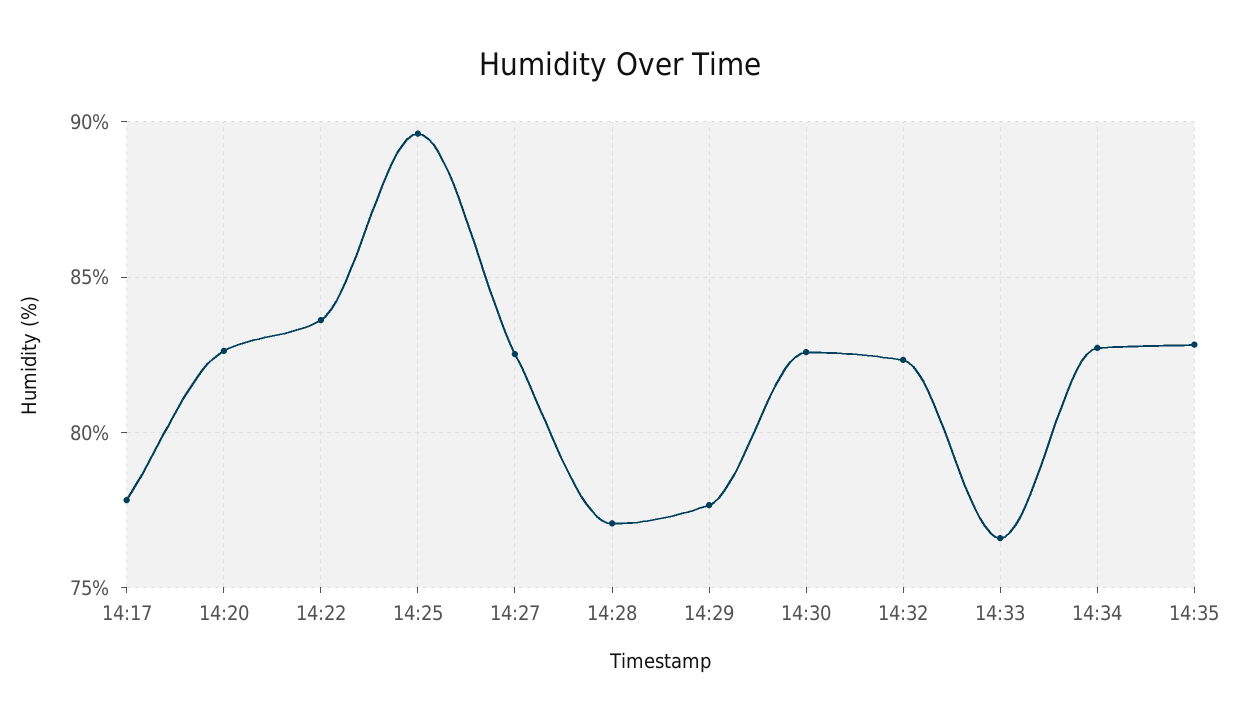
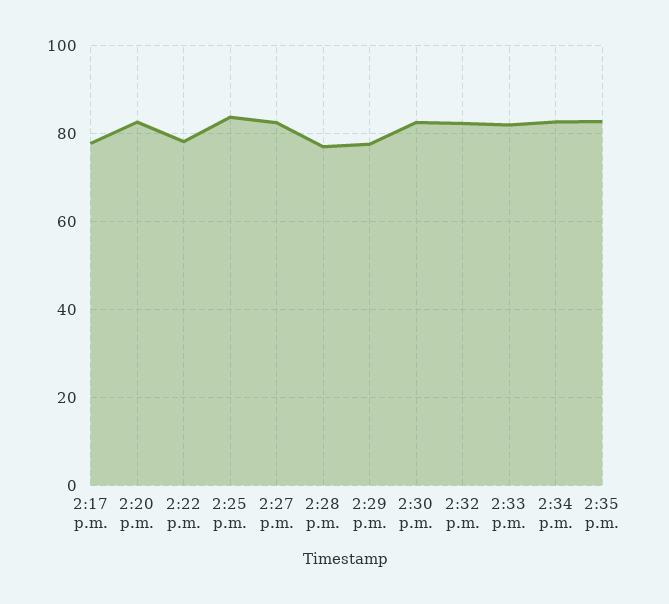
14:22: 83.5 -> 78
14:25: 89.5 -> 84
14:33: 76.5 -> 82

